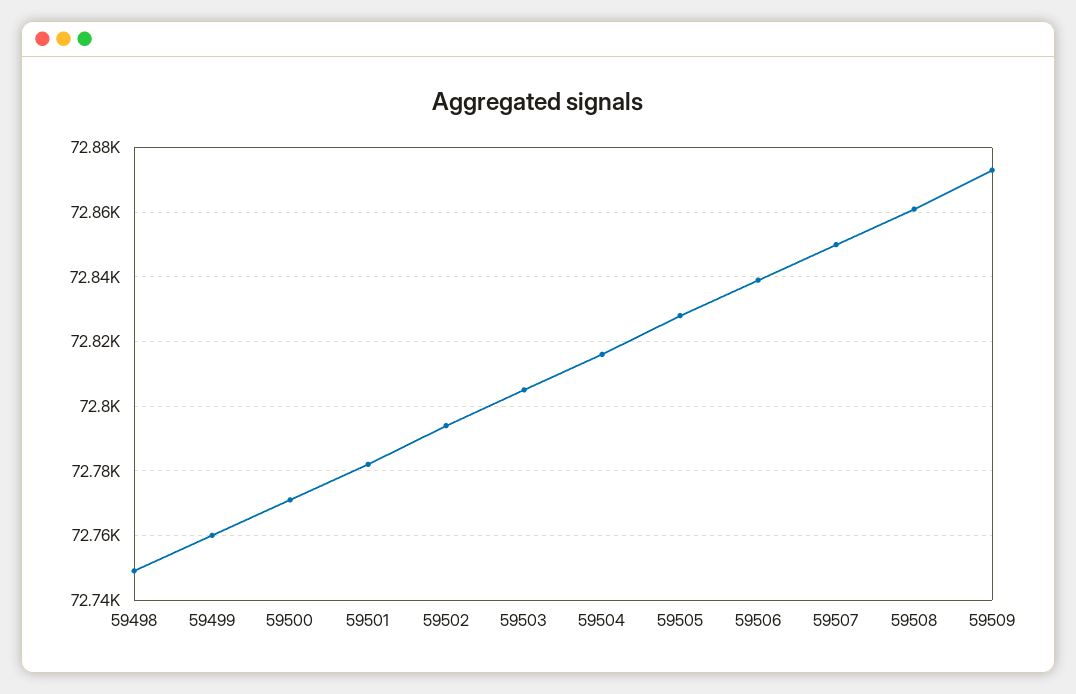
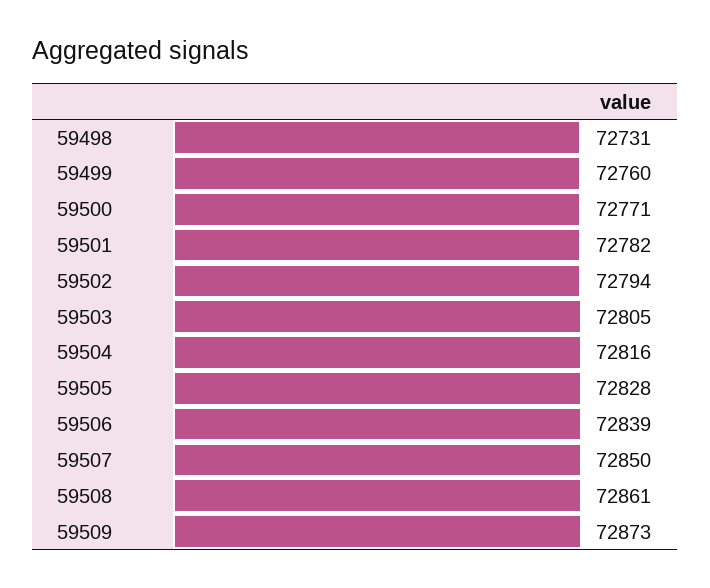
59498: 72750 -> 72731

